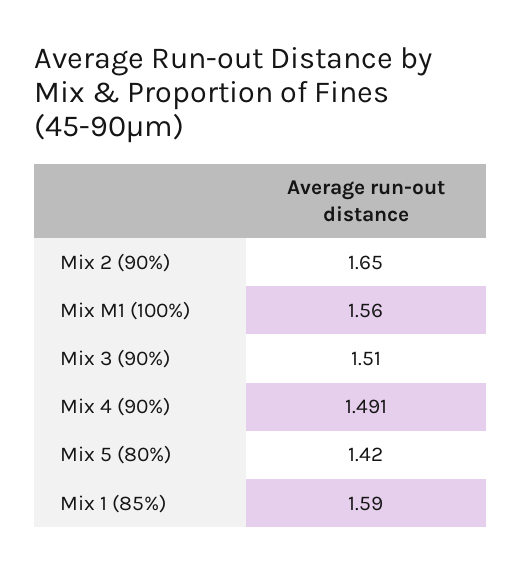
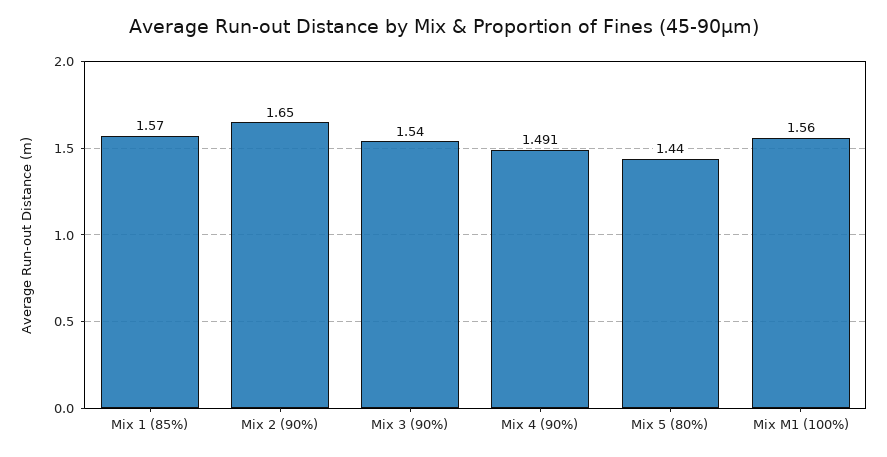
Mix 3 (90%): 1.51 -> 1.54
Mix 5 (80%): 1.42 -> 1.44
Mix 1 (85%): 1.59 -> 1.57

